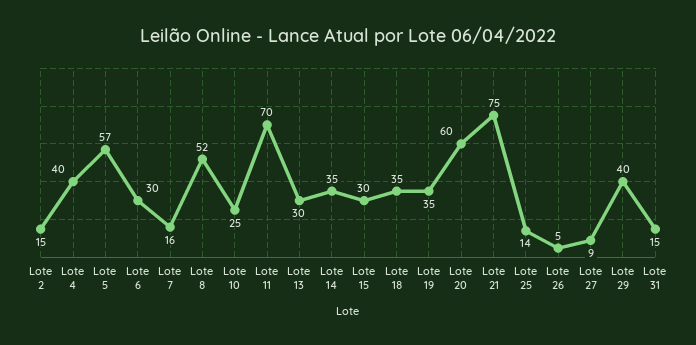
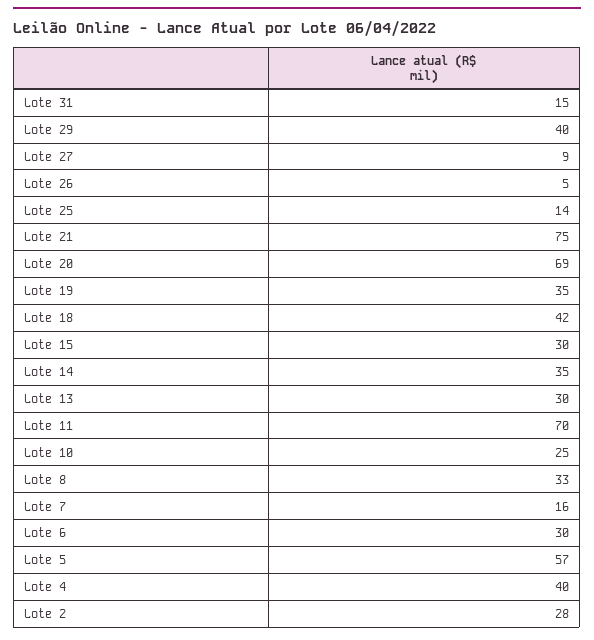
Lote 2: 15 -> 28
Lote 8: 52 -> 33
Lote 18: 35 -> 42
Lote 20: 60 -> 69

